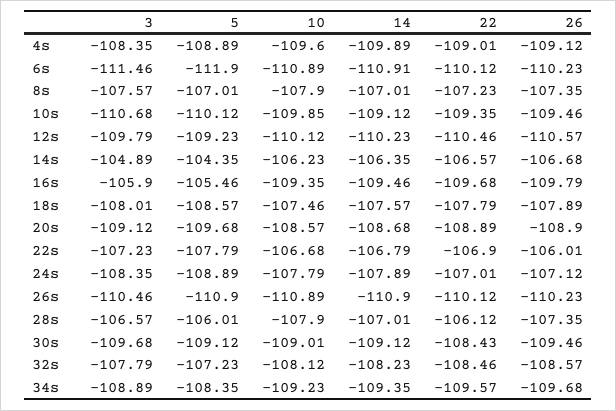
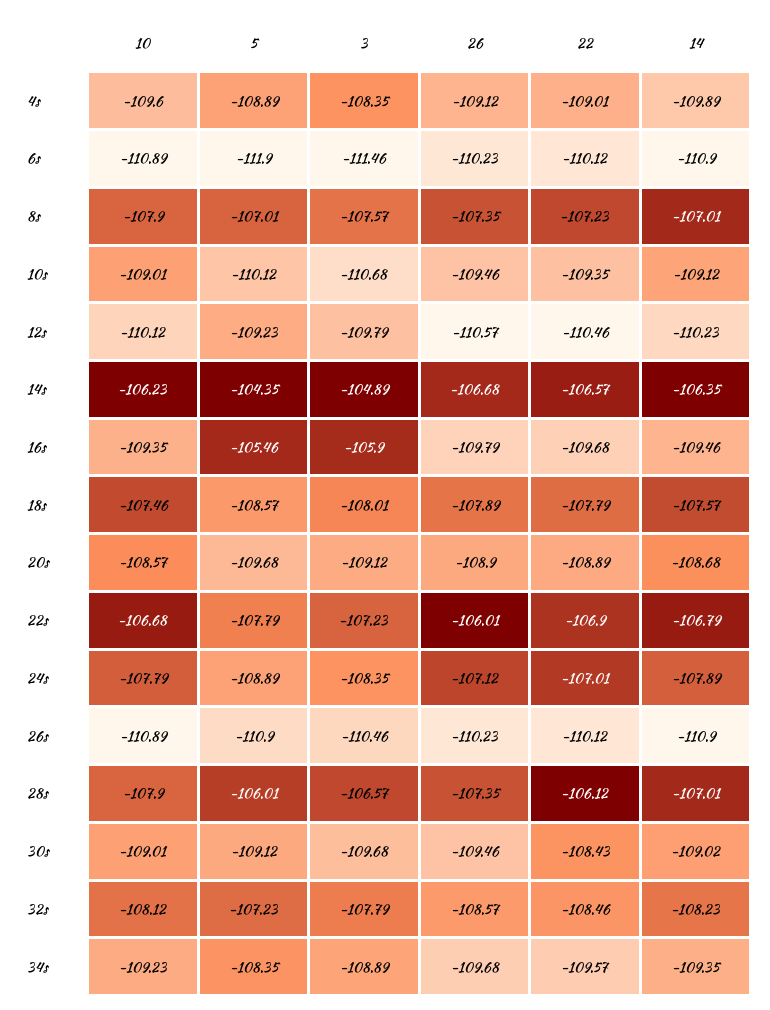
14, 6s: -110.91 -> -110.9
10, 10s: -109.85 -> -109.01
14, 30s: -109.12 -> -109.02

